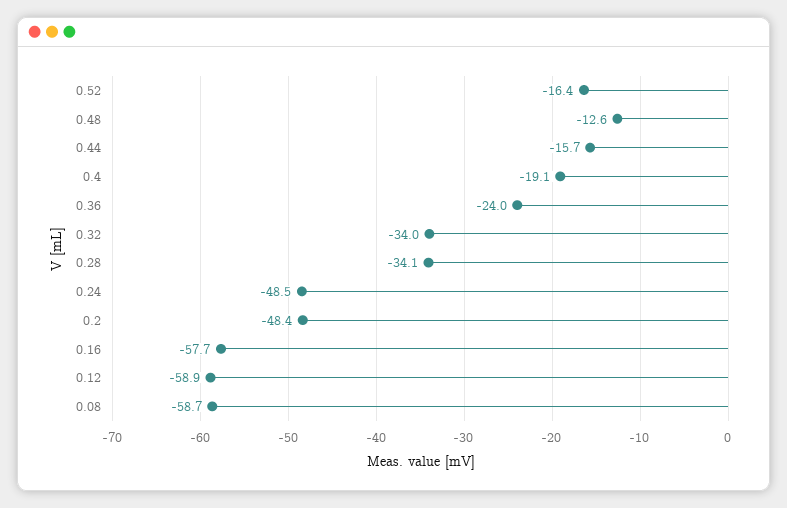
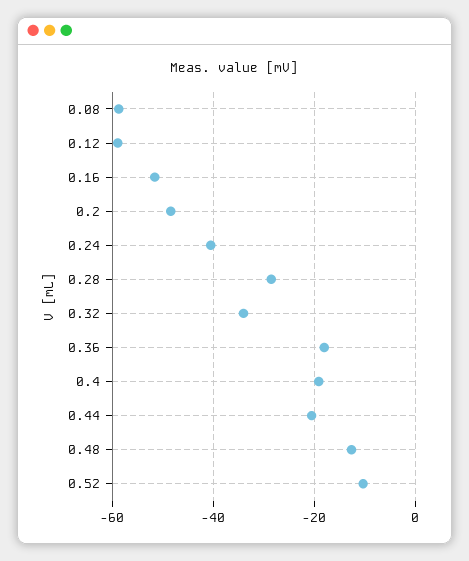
0.52: -16.4 -> -10
0.44: -15.7 -> -20
0.36: -24 -> -18
0.28: -34.1 -> -28
0.24: -48.5 -> -40
0.16: -57.7 -> -52

